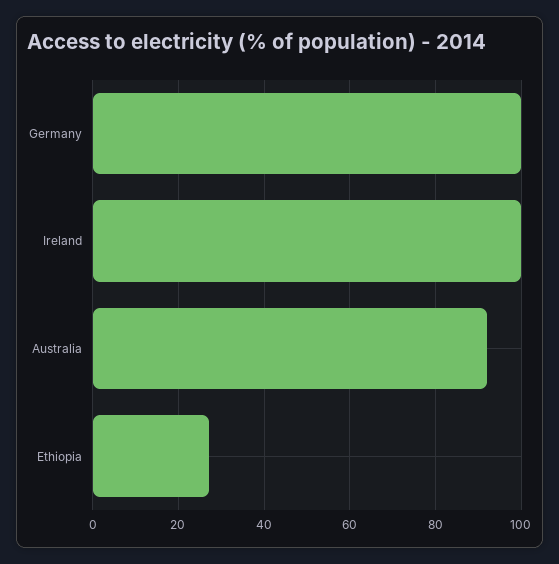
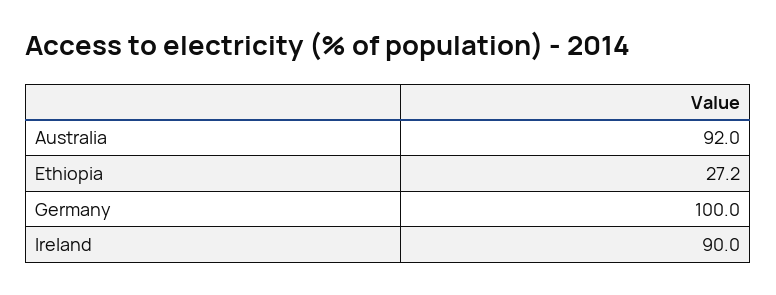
Ireland: 100 -> 90

